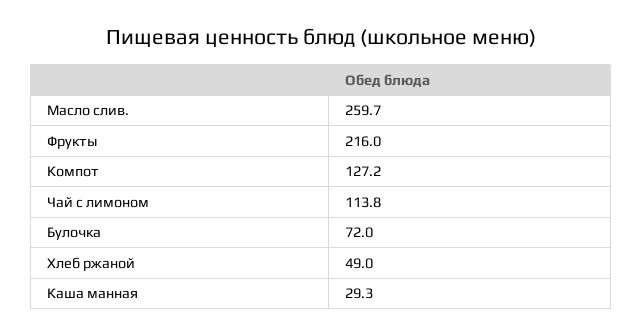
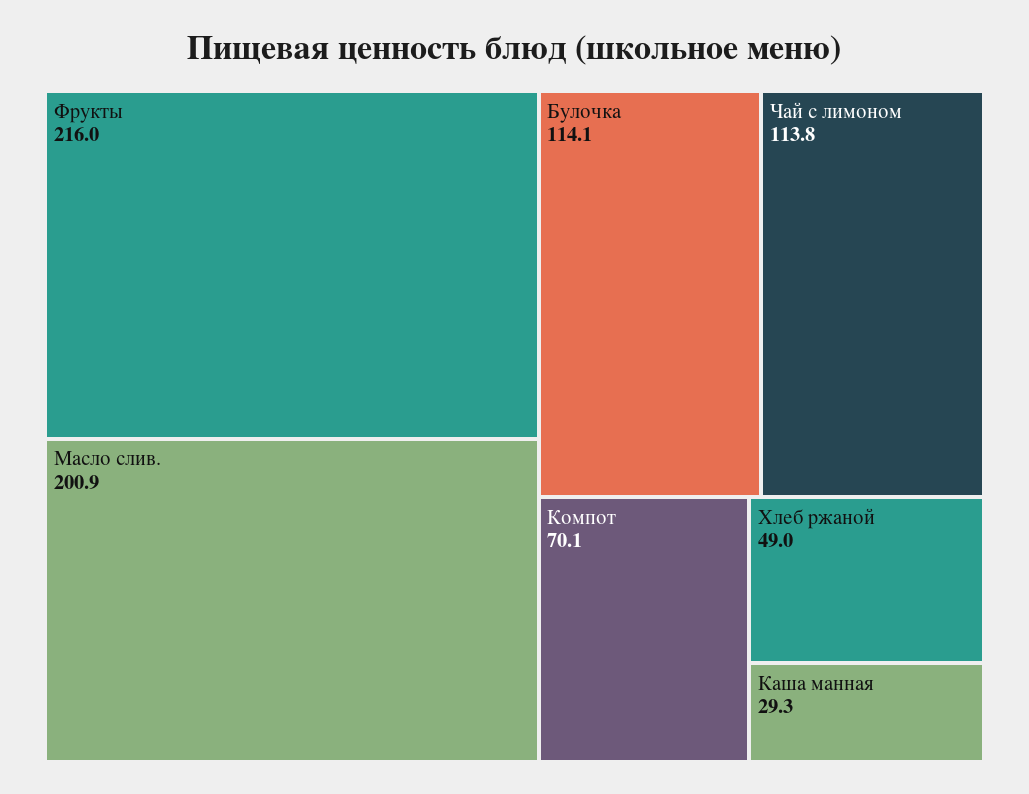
Масло слив.: 259.7 -> 200.9
Компот: 127.2 -> 70.1
Булочка: 72 -> 114.1

